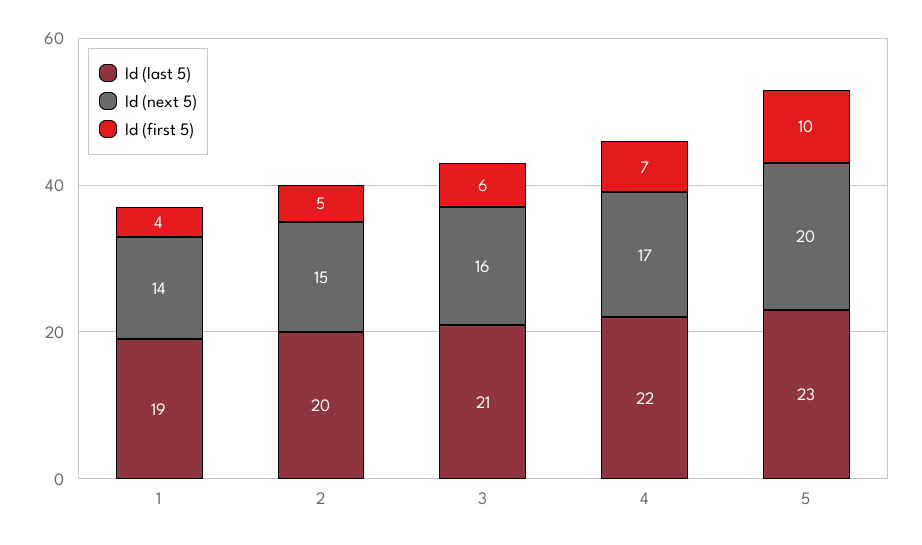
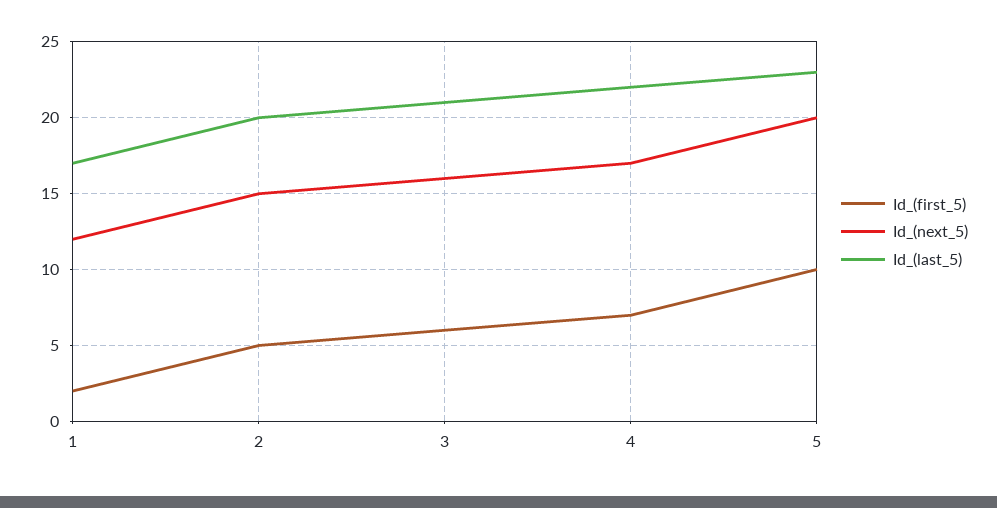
Id (last 5), 1: 19 -> 17
Id (next 5), 1: 14 -> 12
Id (first 5), 1: 4 -> 2

